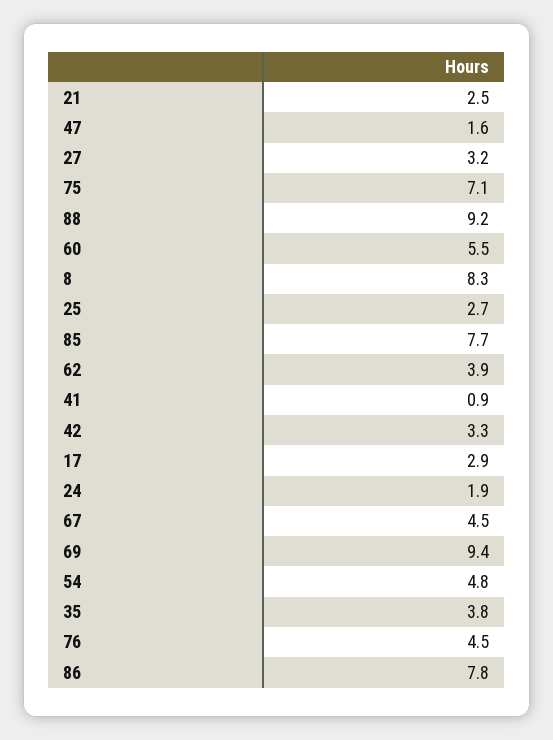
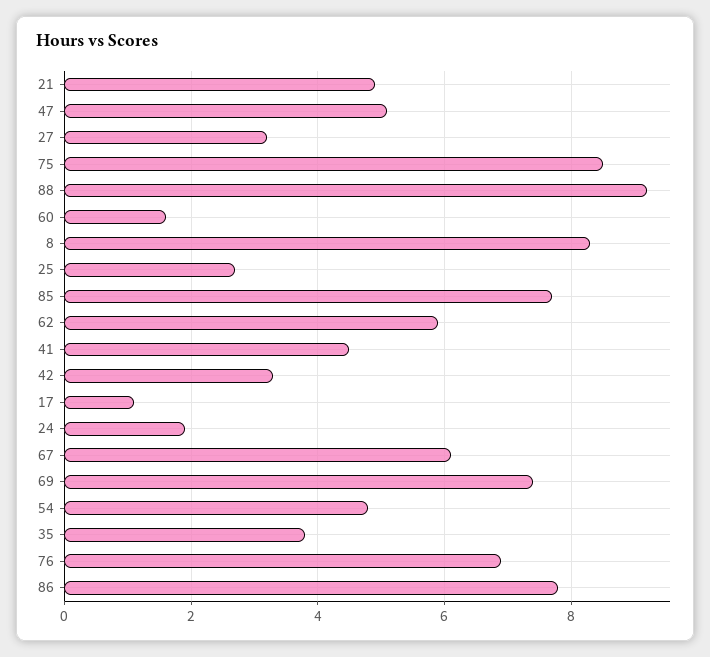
21: 2.5 -> 5
47: 1.6 -> 5
75: 7.1 -> 8.5
60: 5.5 -> 1.5
62: 3.9 -> 6
41: 0.9 -> 4.5
17: 2.9 -> 1
67: 4.5 -> 6
69: 9.4 -> 7.5
76: 4.5 -> 7

